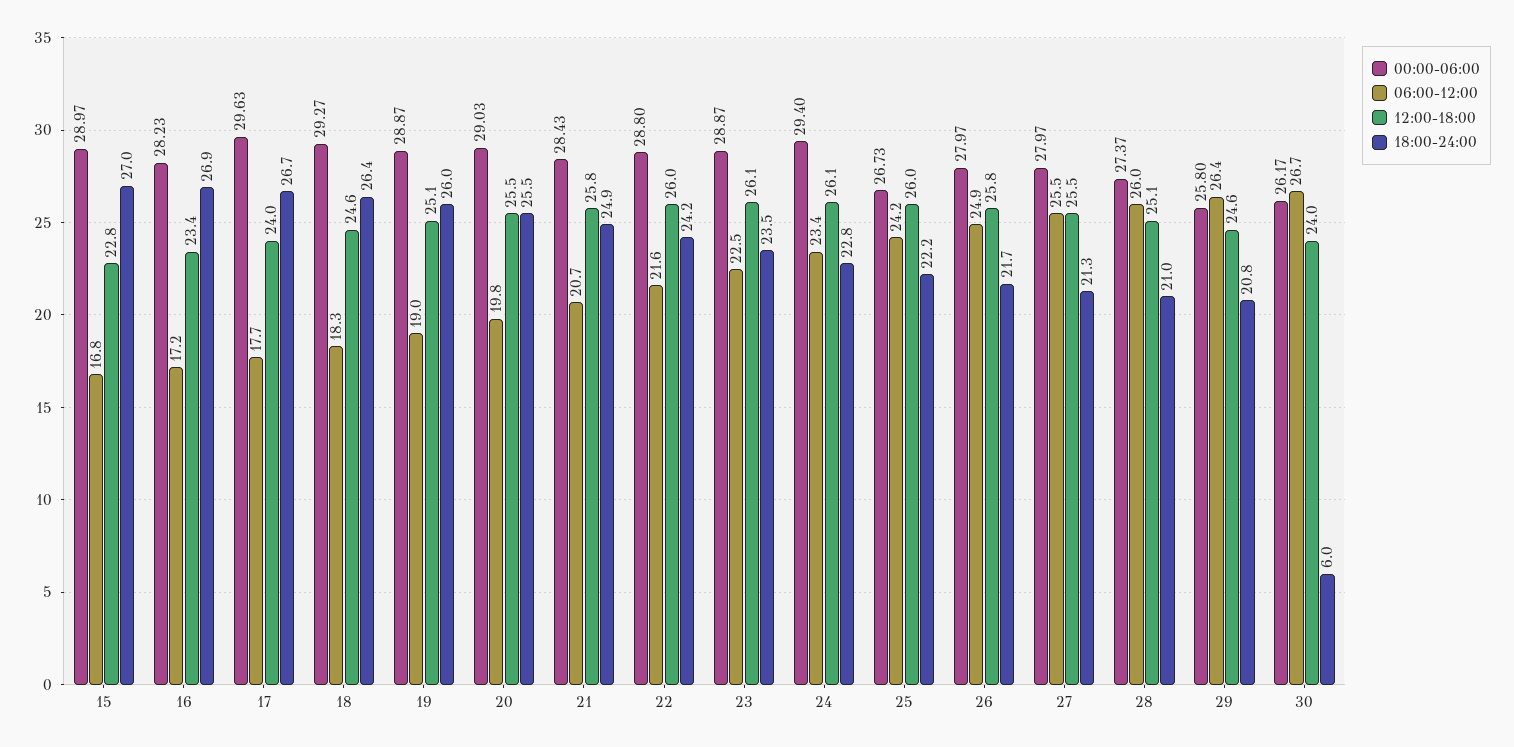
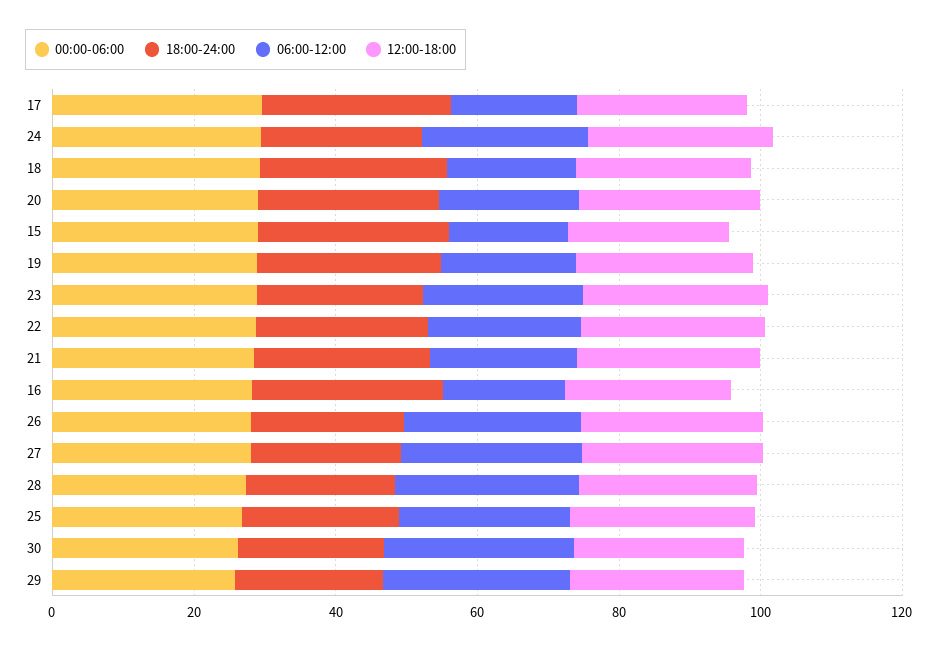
18:00-24:00, 30: 6 -> 20

